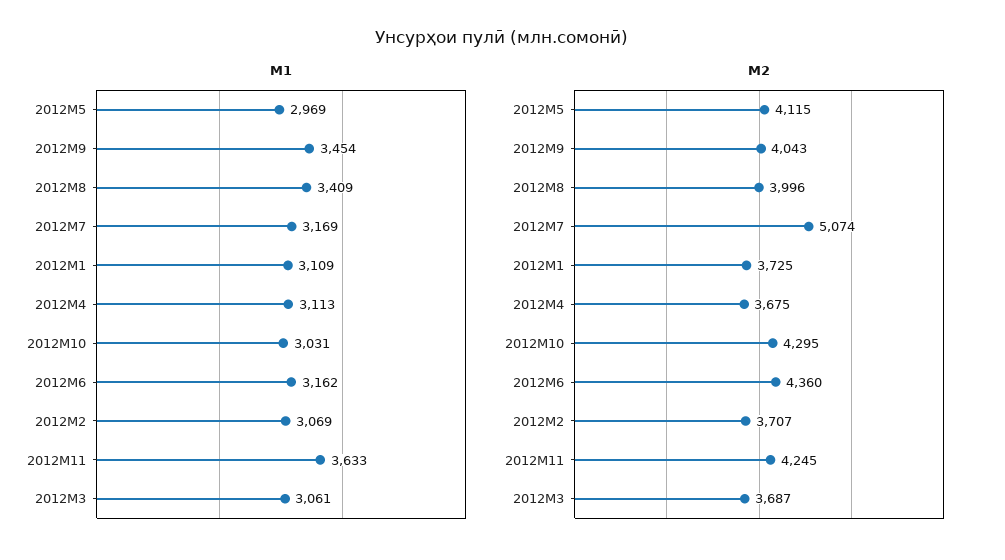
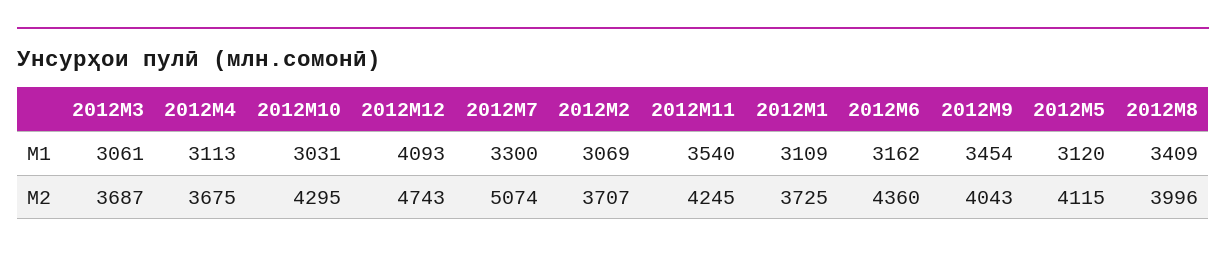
М1, 2012M5: 2969 -> 3120
М1, 2012M7: 3169 -> 3300
М1, 2012M11: 3633 -> 3540
М1, 2012M12: none -> 4093
М2, 2012M12: none -> 4743

